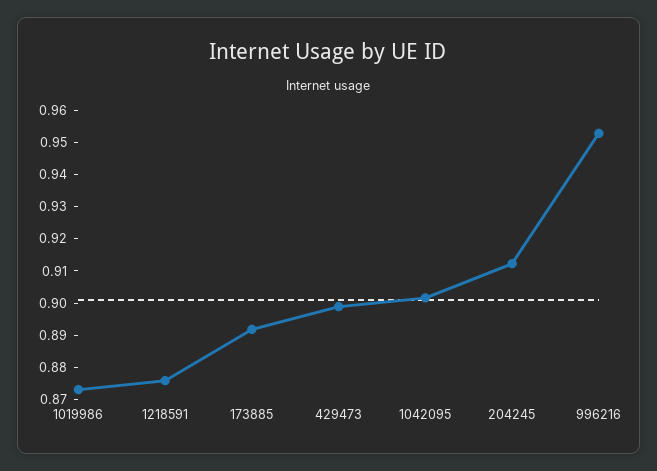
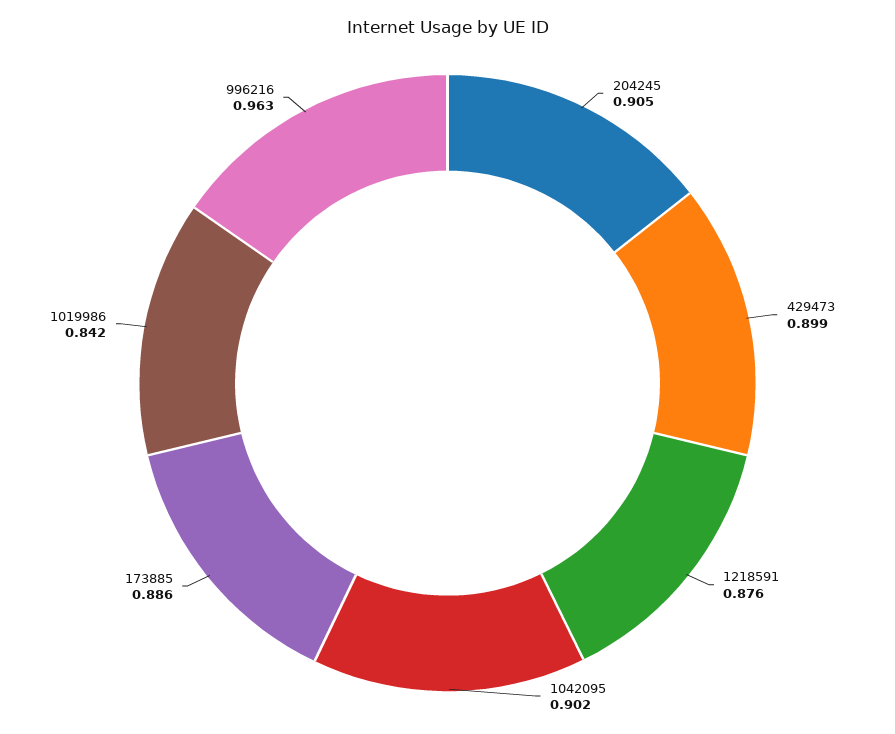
1019986: 0.8725 -> 0.842
173885: 0.8925 -> 0.886
204245: 0.9125 -> 0.905
996216: 0.9525 -> 0.963

